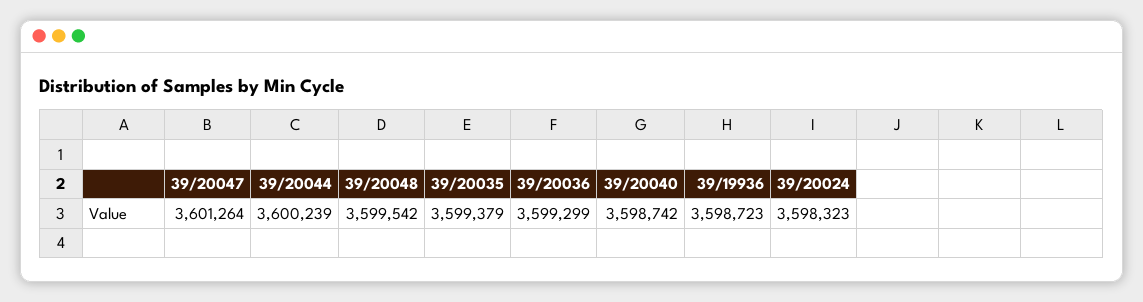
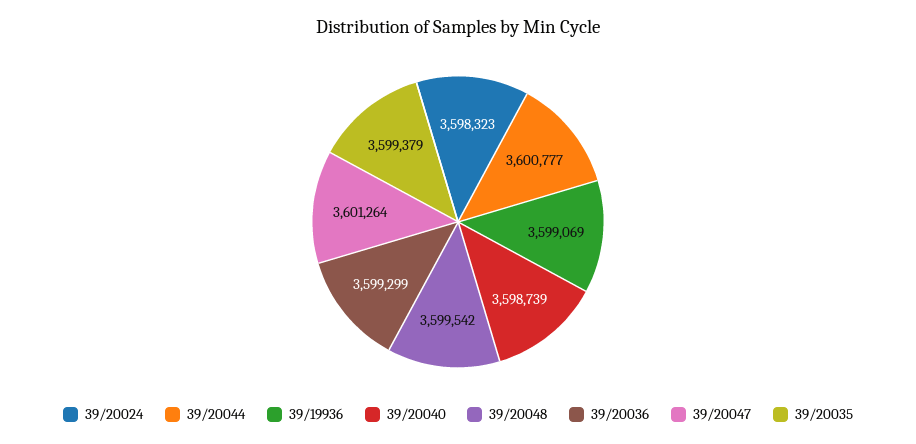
39/20044: 3600239 -> 3600777
39/20040: 3598742 -> 3598739
39/19936: 3598723 -> 3599069

